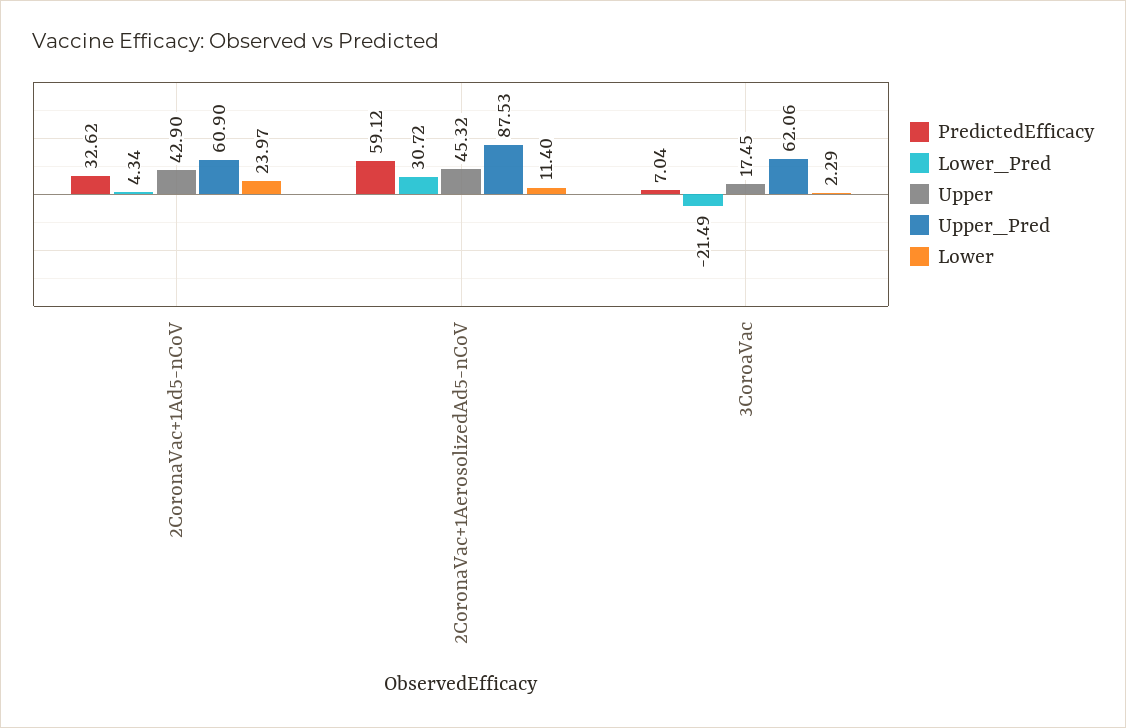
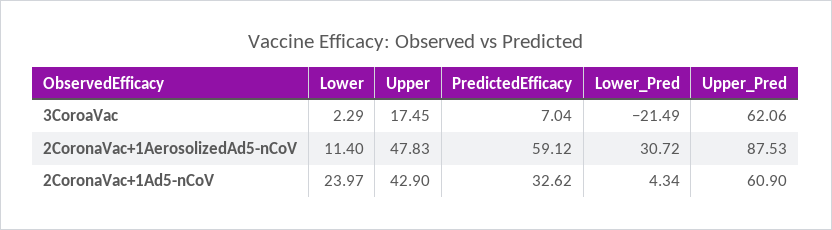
Upper, 2CoronaVac+1AerosolizedAd5-nCoV: 45.32 -> 47.83

